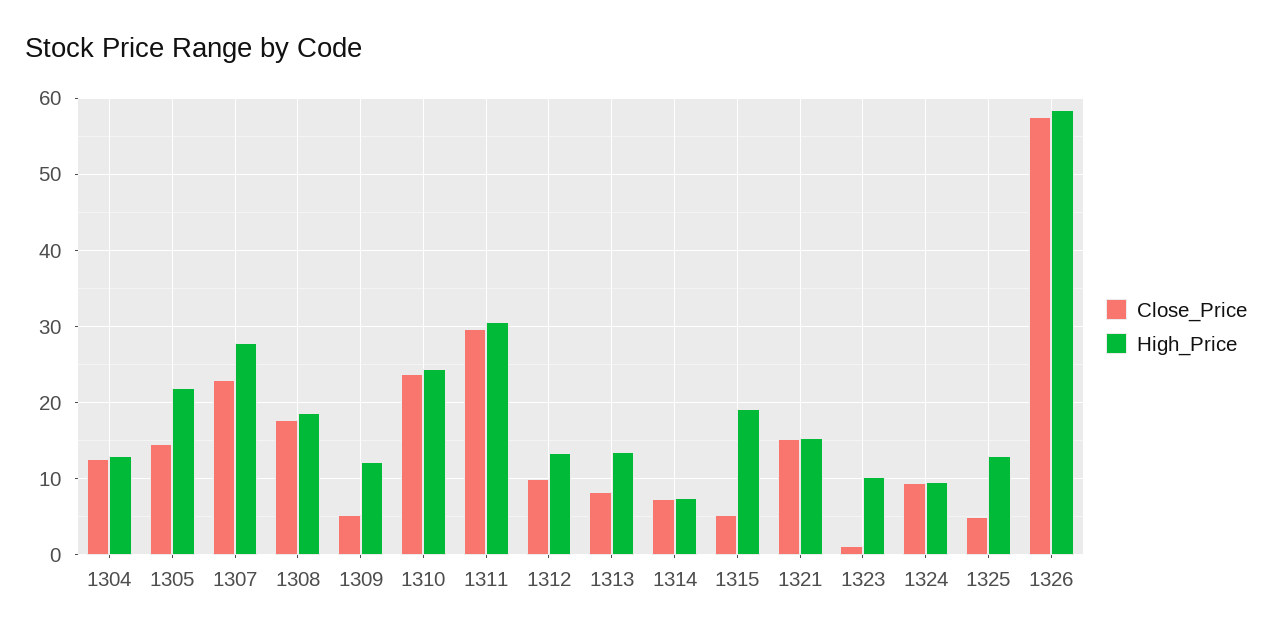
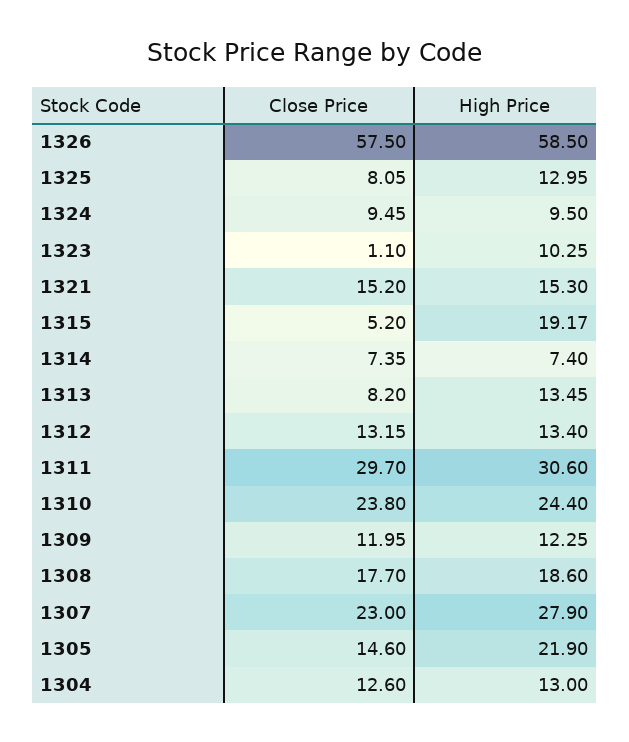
Close_Price, 1309: 5 -> 11.95
Close_Price, 1312: 10 -> 13.15
Close_Price, 1325: 5 -> 8.05

